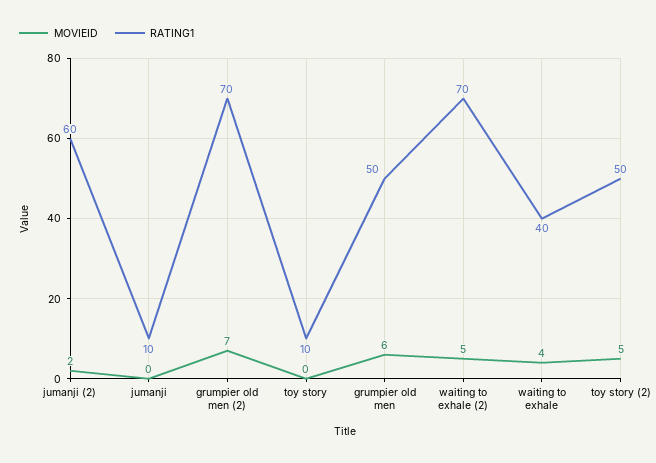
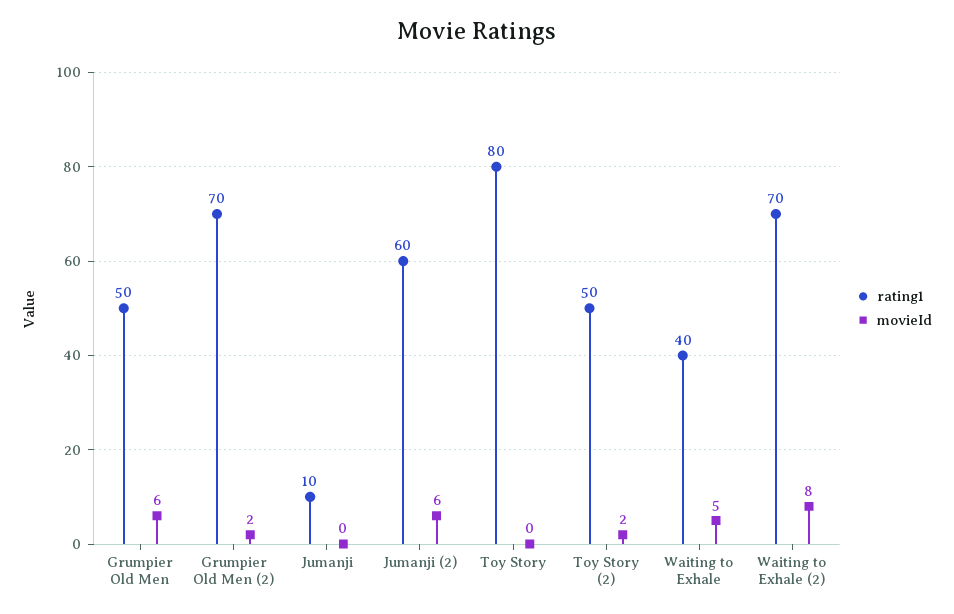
MOVIEID, jumanji (2): 2 -> 6
MOVIEID, grumpier old men (2): 7 -> 2
RATING1, toy story: 10 -> 80
MOVIEID, waiting to exhale (2): 5 -> 8
MOVIEID, waiting to exhale: 4 -> 5
MOVIEID, toy story (2): 5 -> 2

